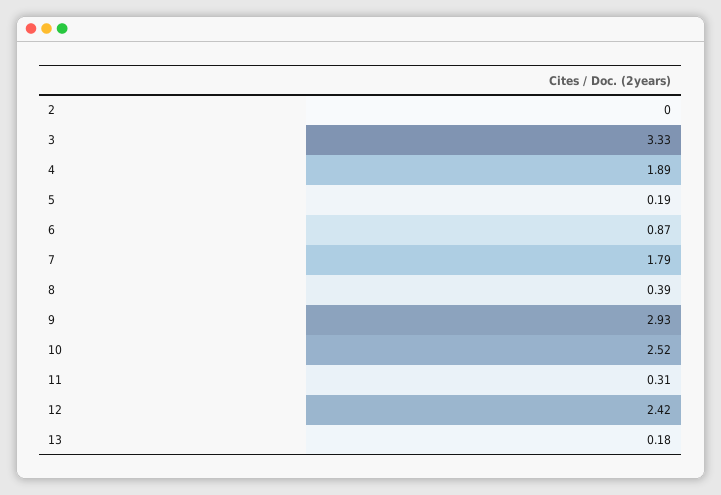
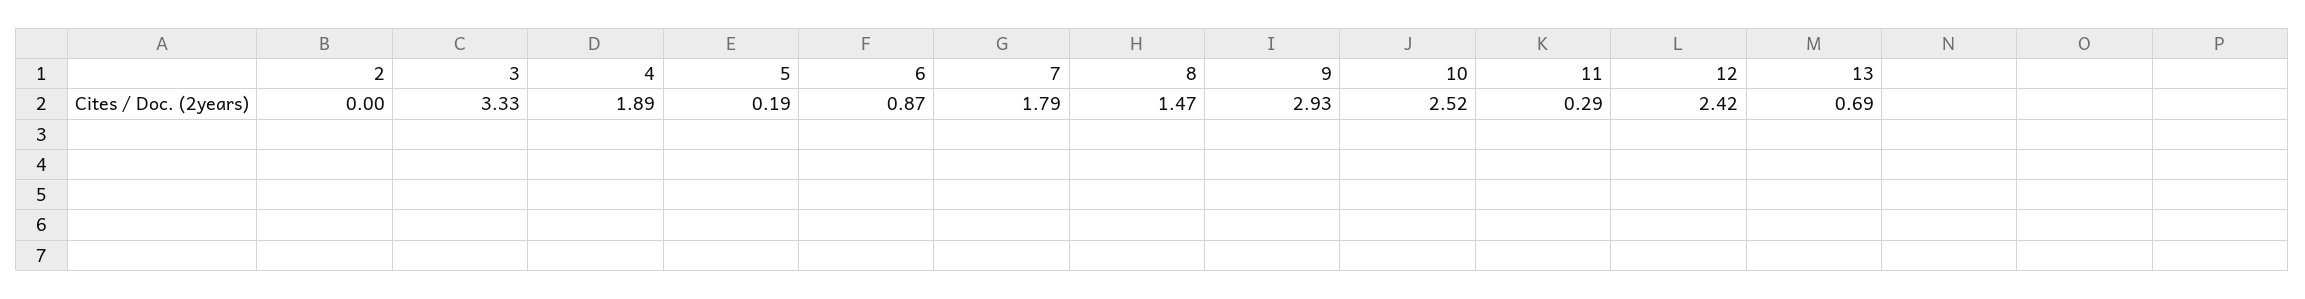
8: 0.39 -> 1.47
11: 0.31 -> 0.29
13: 0.18 -> 0.69

